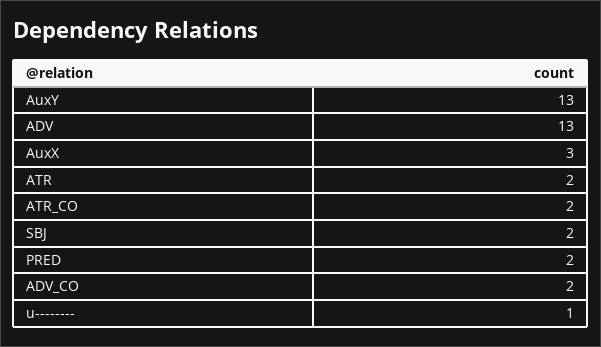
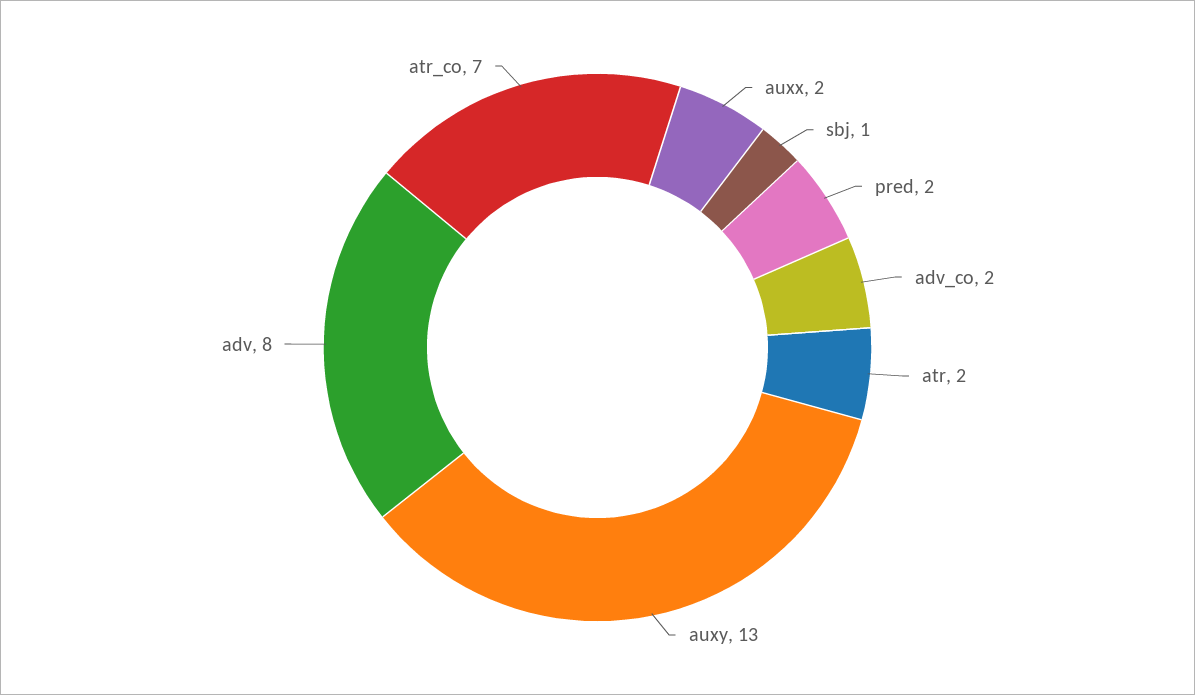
ADV: 13 -> 8
AuxX: 3 -> 2
ATR_CO: 2 -> 7
SBJ: 2 -> 1
u--------: 1 -> none

